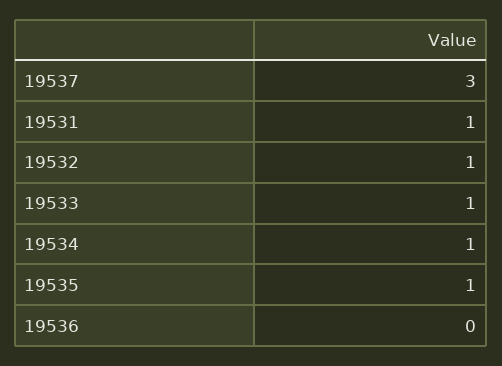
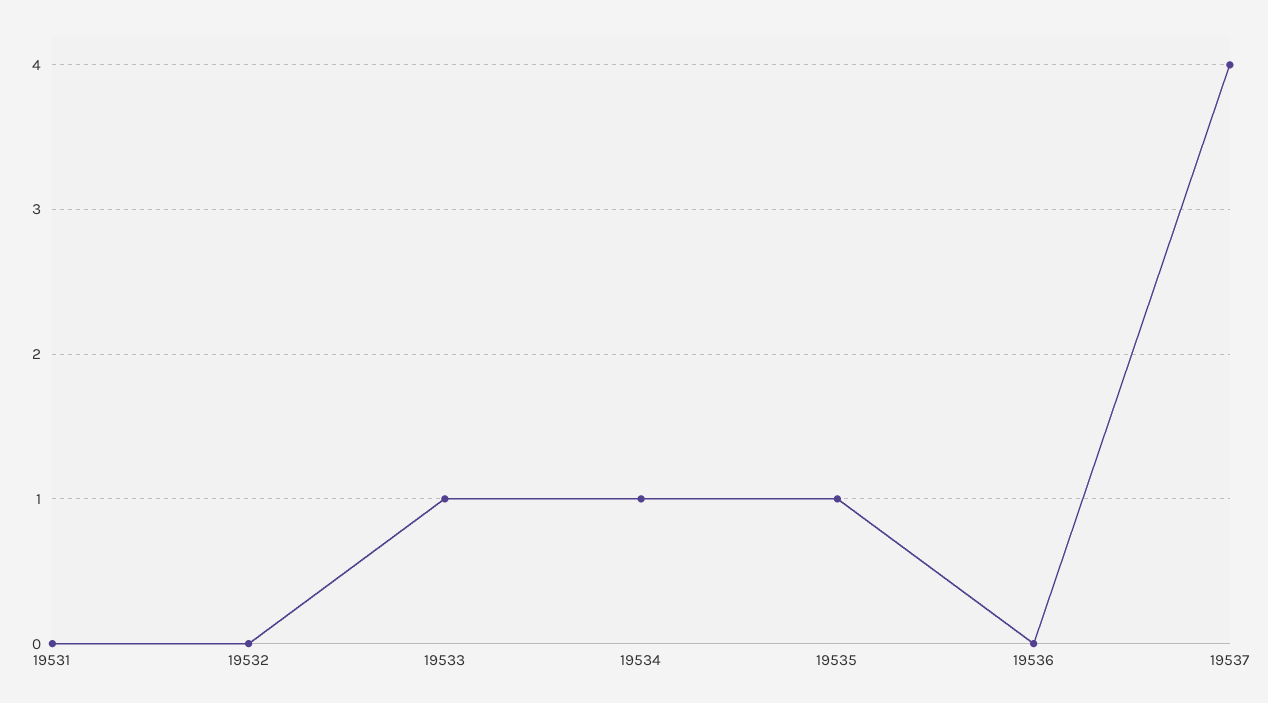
19537: 3 -> 4
19531: 1 -> 0
19532: 1 -> 0

